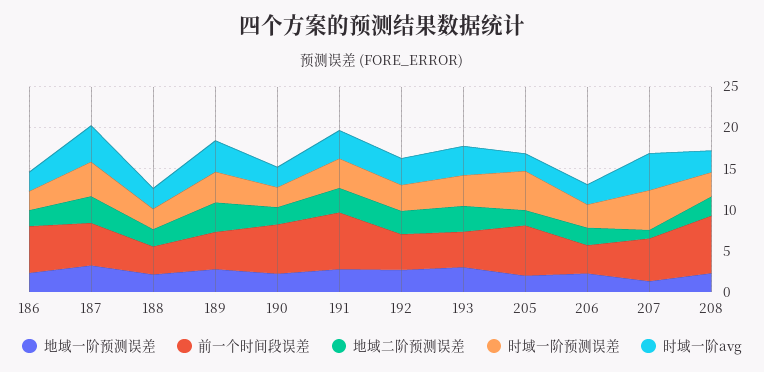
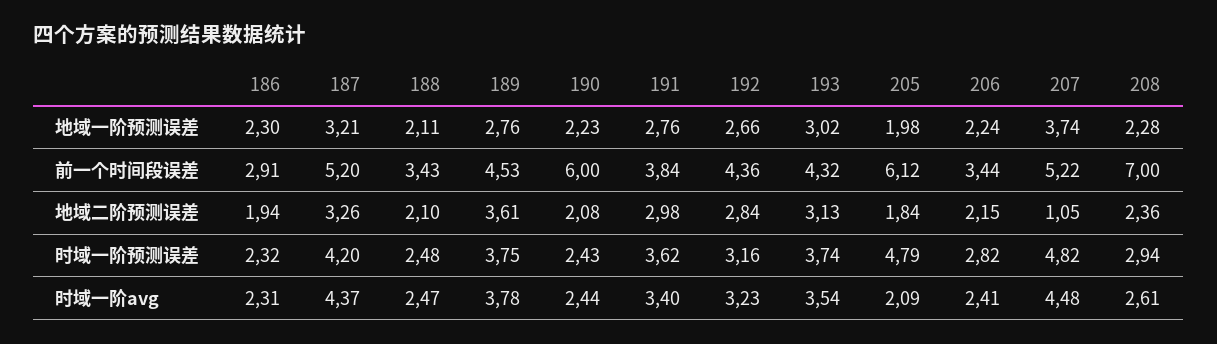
前一个时间段误差, 186: 6 -> 2.91
前一个时间段误差, 191: 7 -> 3.84
地域一阶预测误差, 207: 1 -> 3.74

